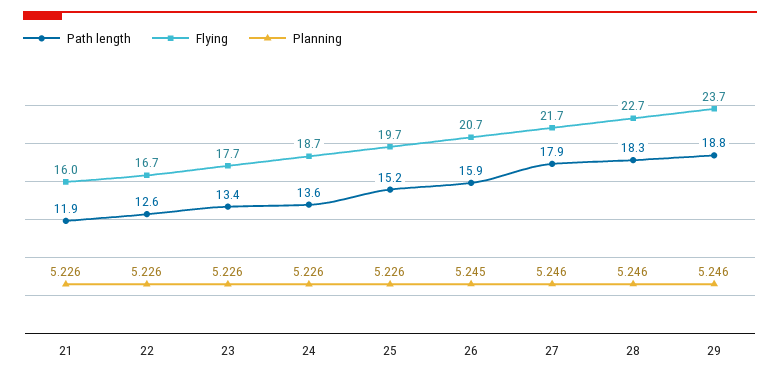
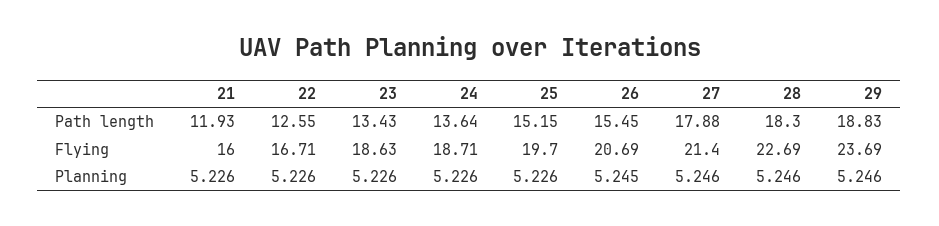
Flying, 23: 17.7 -> 18.63
Path length, 26: 15.9 -> 15.45
Flying, 27: 21.7 -> 21.4

